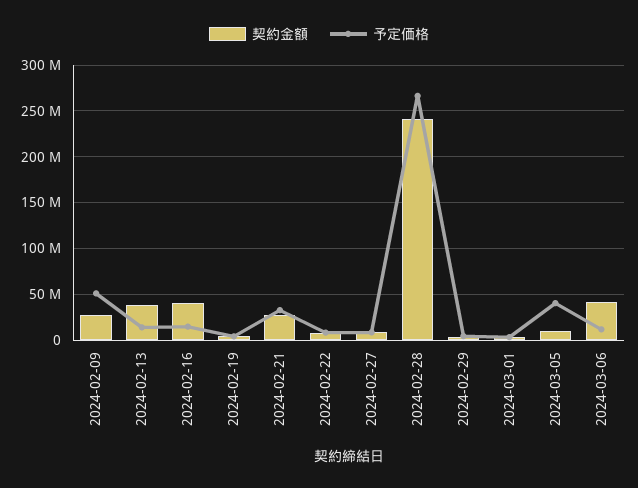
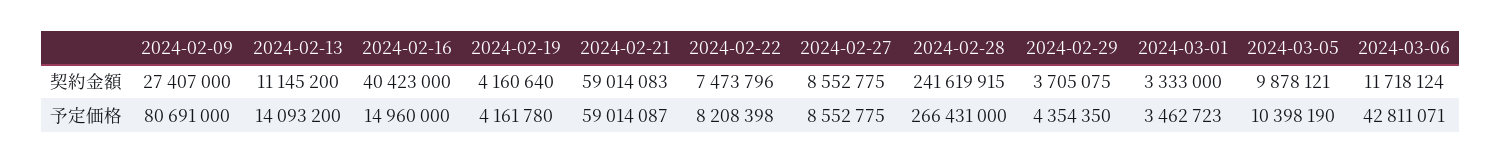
予定価格, 2024-02-09: 50000000 -> 80691000
契約金額, 2024-02-13: 40000000 -> 11145200
契約金額, 2024-02-21: 30000000 -> 59014083
予定価格, 2024-02-21: 30000000 -> 59014087
予定価格, 2024-03-05: 40000000 -> 10398190
契約金額, 2024-03-06: 40000000 -> 11718124
予定価格, 2024-03-06: 10000000 -> 42811071

